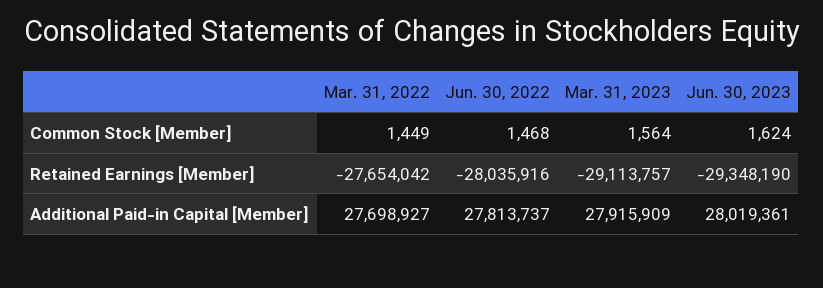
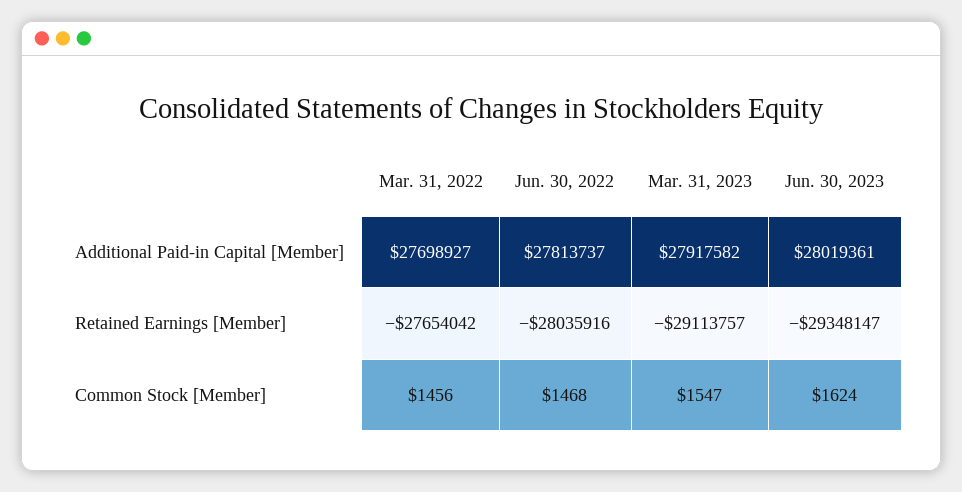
Mar. 31, 2022, Common Stock [Member]: 1449 -> 1456
Mar. 31, 2023, Common Stock [Member]: 1564 -> 1547
Jun. 30, 2023, Retained Earnings [Member]: -29348190 -> -29348147
Mar. 31, 2023, Additional Paid-in Capital [Member]: 27915909 -> 27917582

